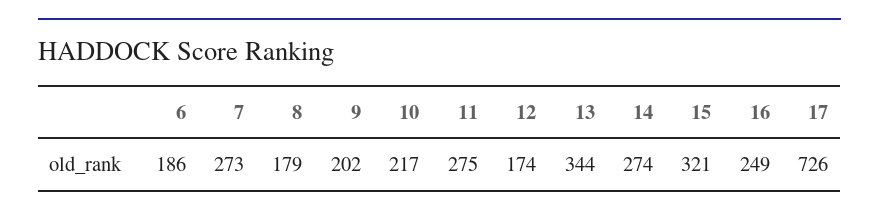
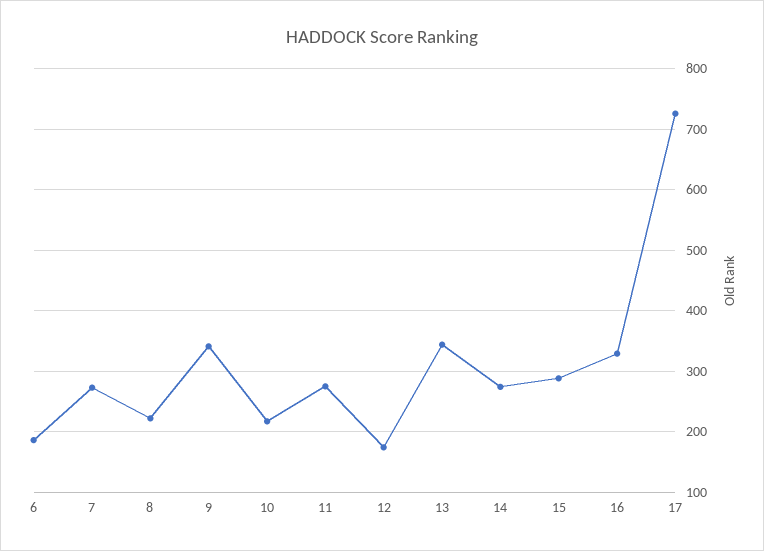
8: 179 -> 220
9: 202 -> 340
15: 321 -> 290
16: 249 -> 330

